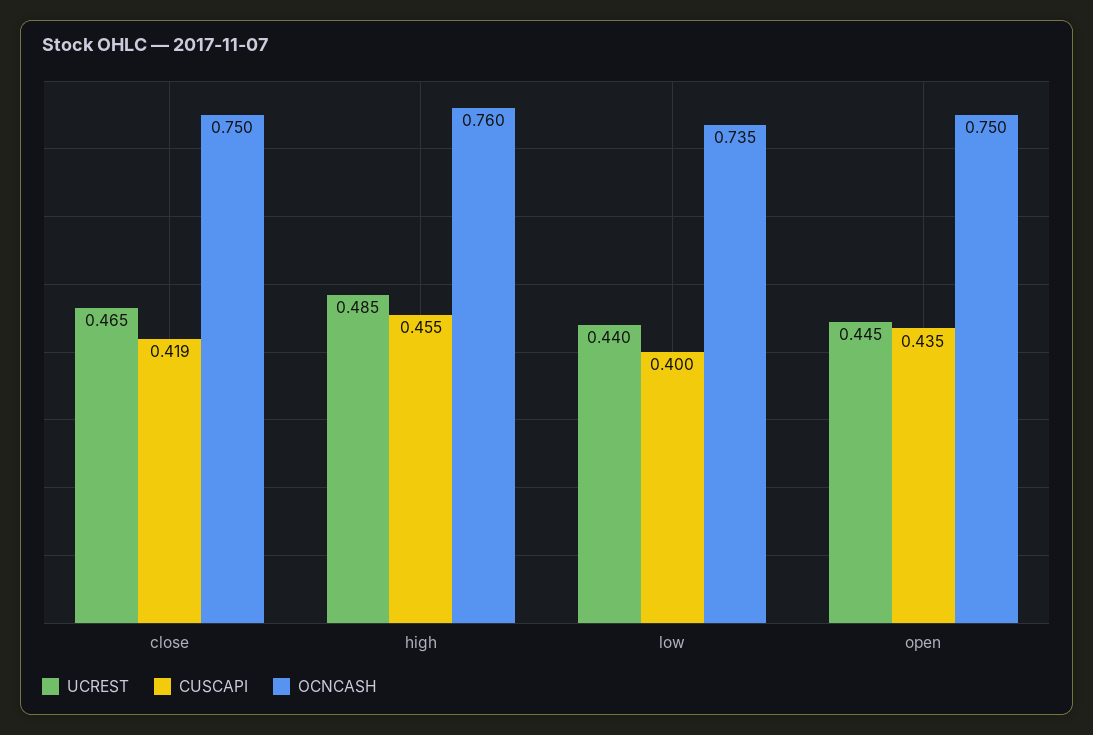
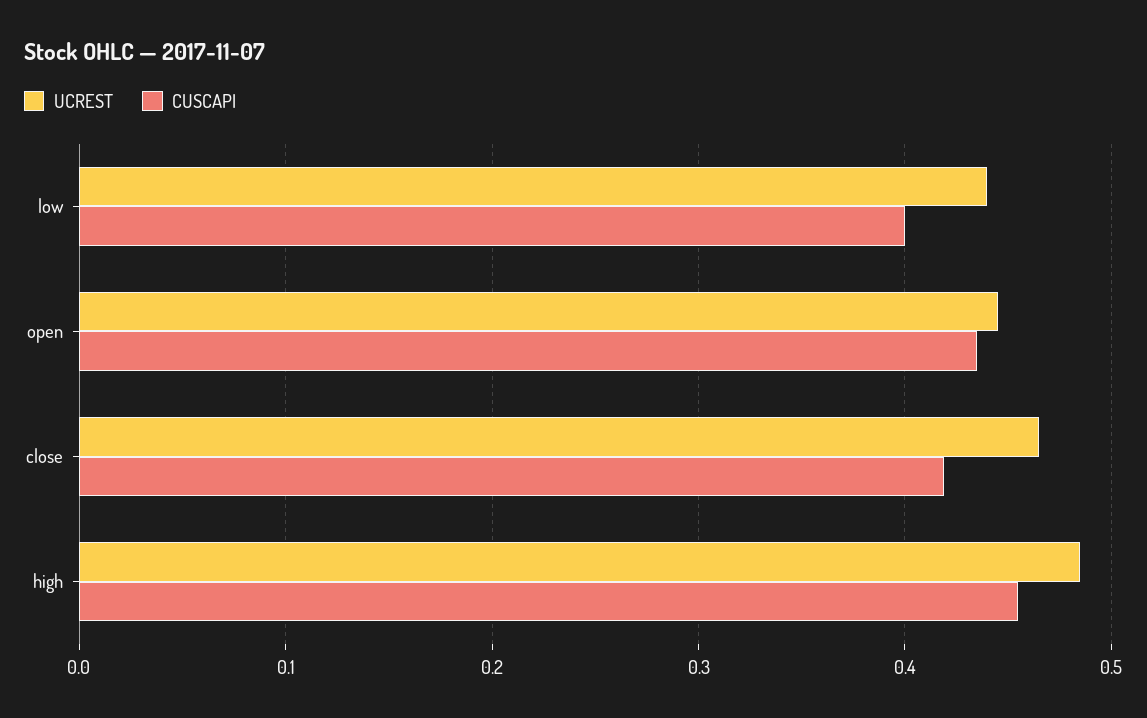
OCNCASH, close: 0.75 -> none
OCNCASH, high: 0.76 -> none
OCNCASH, low: 0.735 -> none
OCNCASH, open: 0.75 -> none

